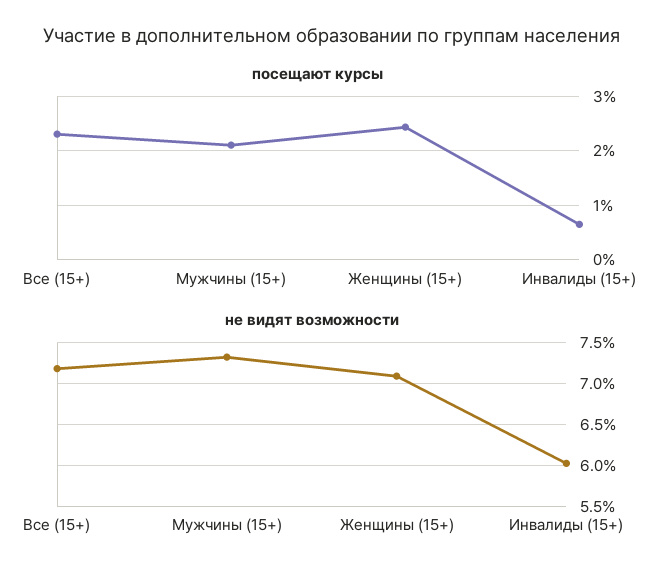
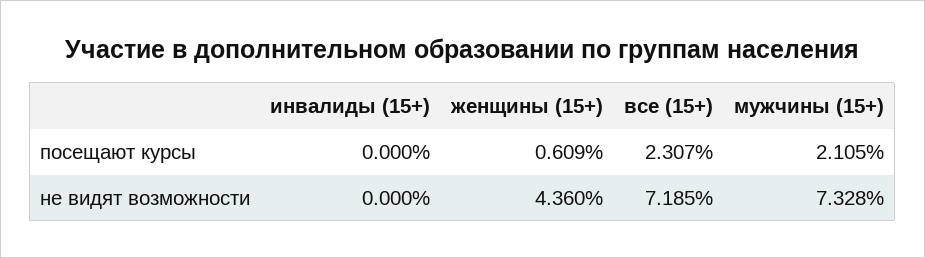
посещают курсы, Женщины (15+): 2.4 -> 0.609
посещают курсы, Инвалиды (15+): 0.6 -> 0
не видят возможности, Женщины (15+): 7.1 -> 4.36
не видят возможности, Инвалиды (15+): 6 -> 0

